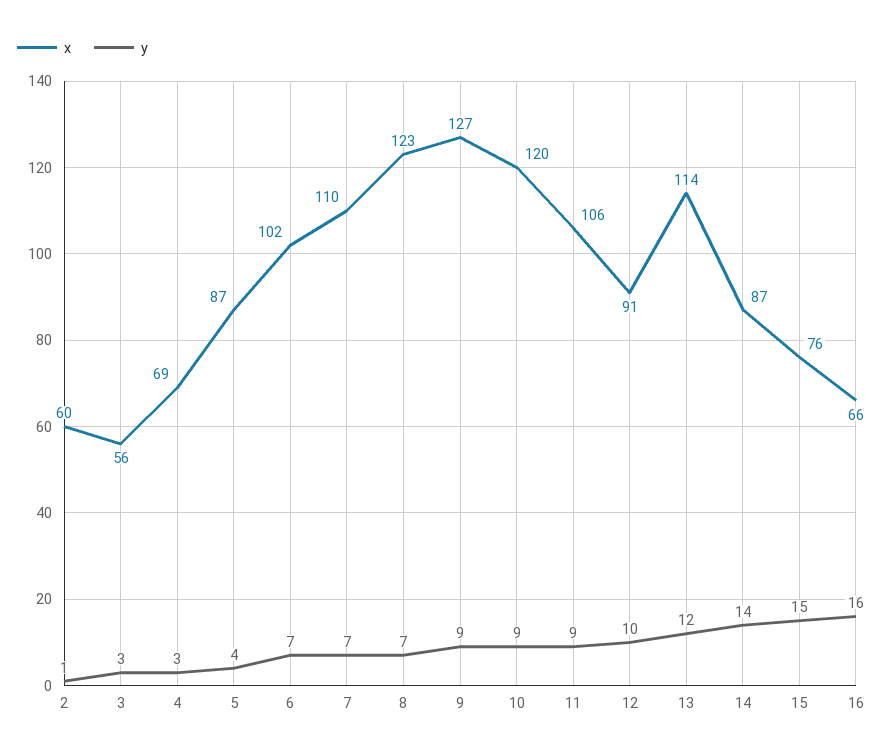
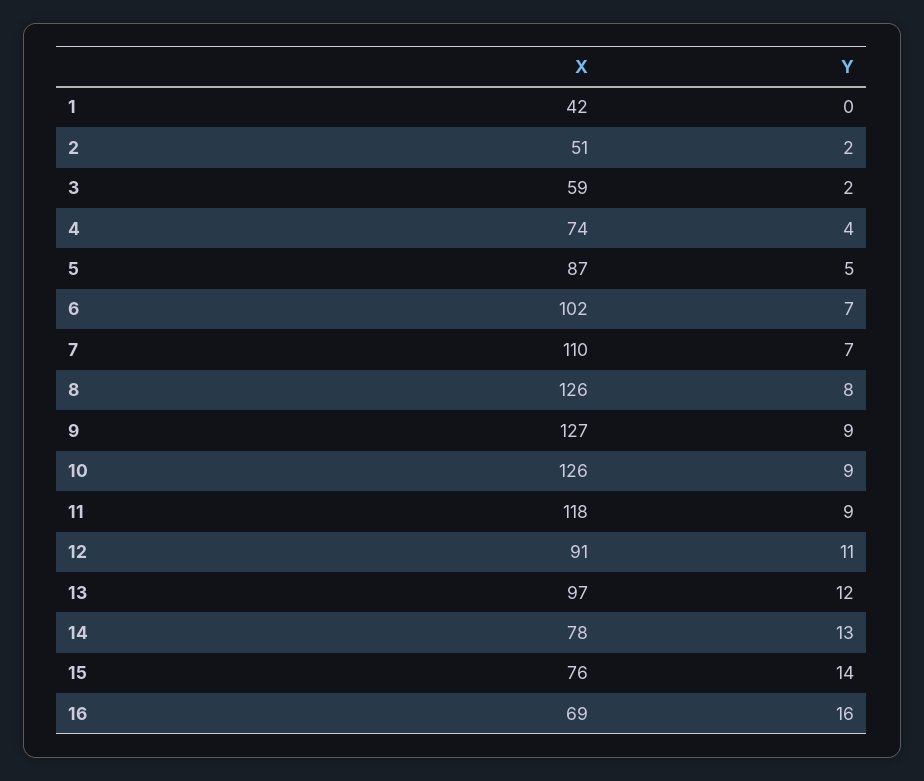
x, 2: 60 -> 51
y, 2: 1 -> 2
x, 3: 56 -> 59
y, 3: 3 -> 2
x, 4: 69 -> 74
y, 4: 3 -> 4
y, 5: 4 -> 5
x, 8: 123 -> 126
y, 8: 7 -> 8
x, 10: 120 -> 126
x, 11: 106 -> 118
y, 12: 10 -> 11
x, 13: 114 -> 97
x, 14: 87 -> 78
y, 14: 14 -> 13
y, 15: 15 -> 14
x, 16: 66 -> 69
x, 1: none -> 42
y, 1: none -> 0

